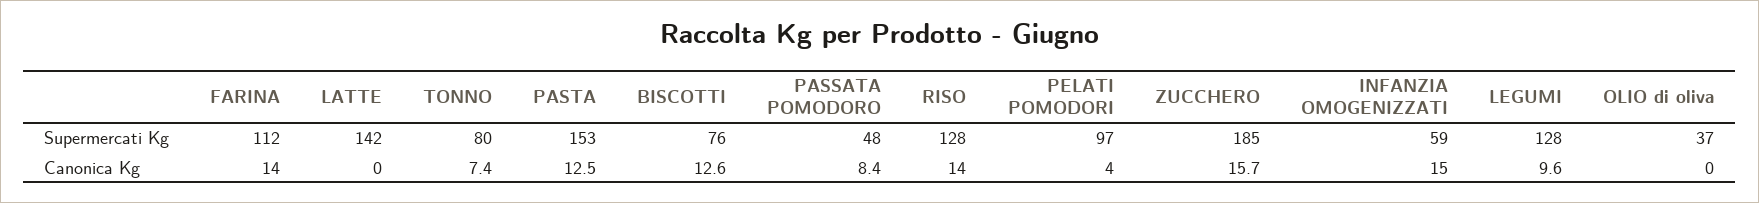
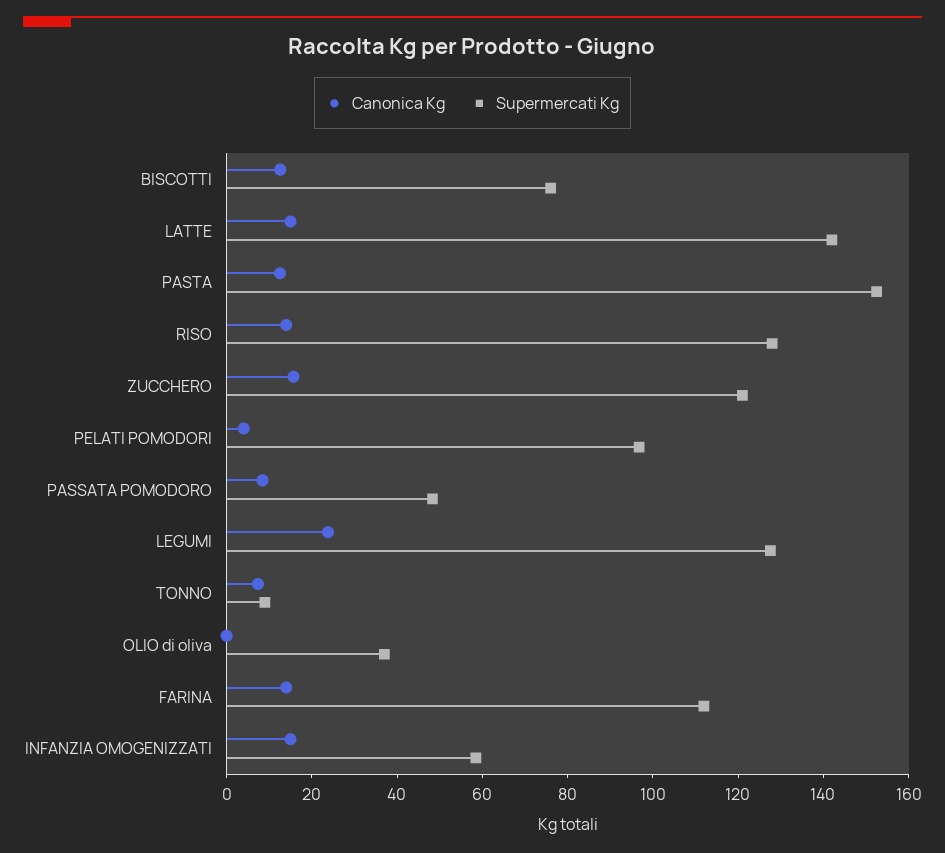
Supermercati Kg, TONNO: 80 -> 10
Supermercati Kg, ZUCCHERO: 185 -> 120
Canonica Kg, LATTE: 0 -> 15
Canonica Kg, LEGUMI: 9.6 -> 25

